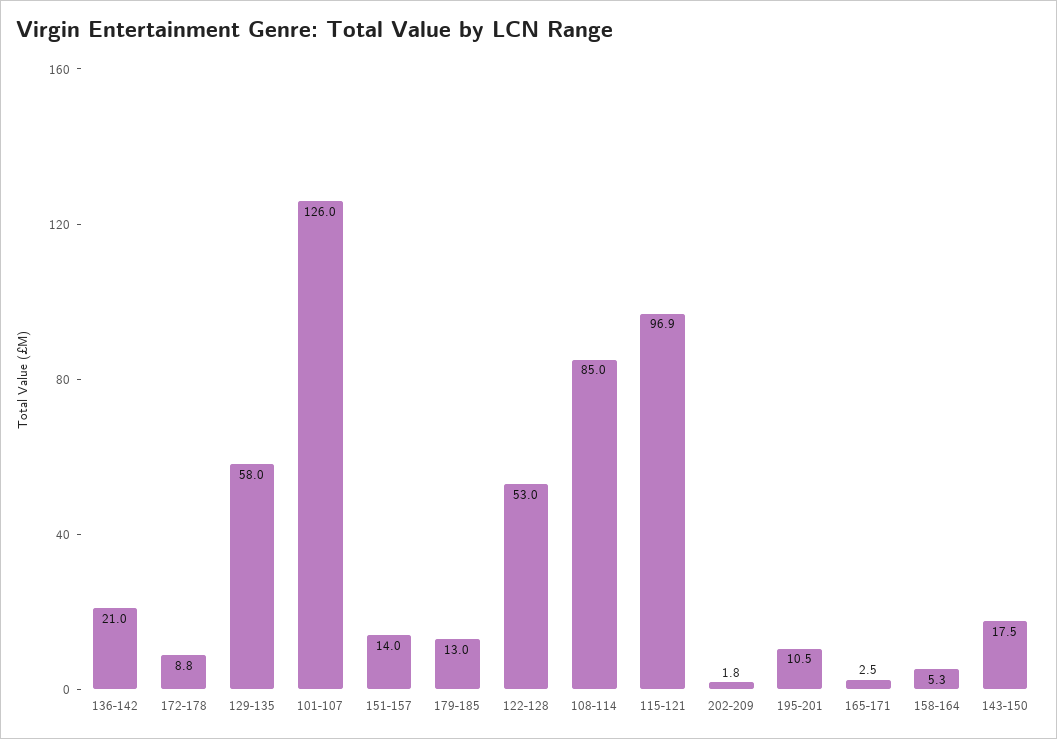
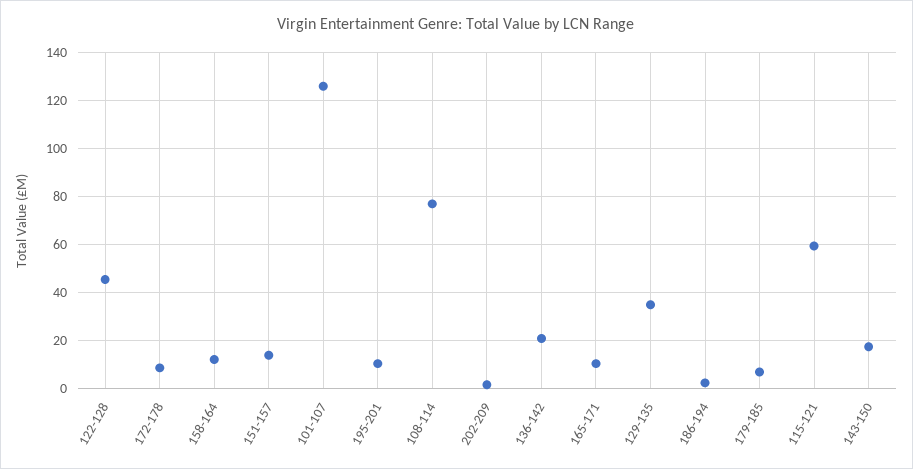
129-135: 58 -> 35
179-185: 13 -> 7.5
122-128: 53 -> 45
108-114: 85 -> 77.5
115-121: 96.9 -> 60
165-171: 2.5 -> 10
158-164: 5.3 -> 12.5
186-194: none -> 2.5

